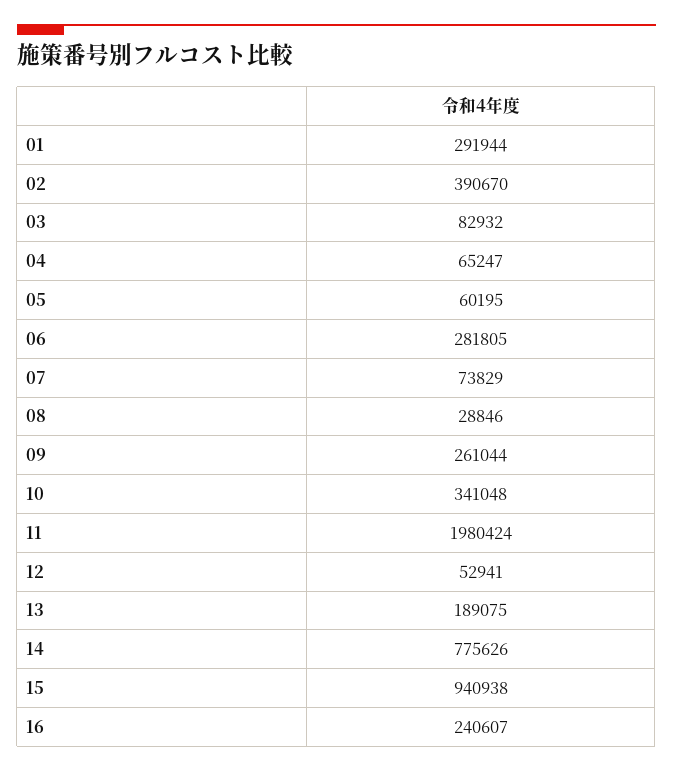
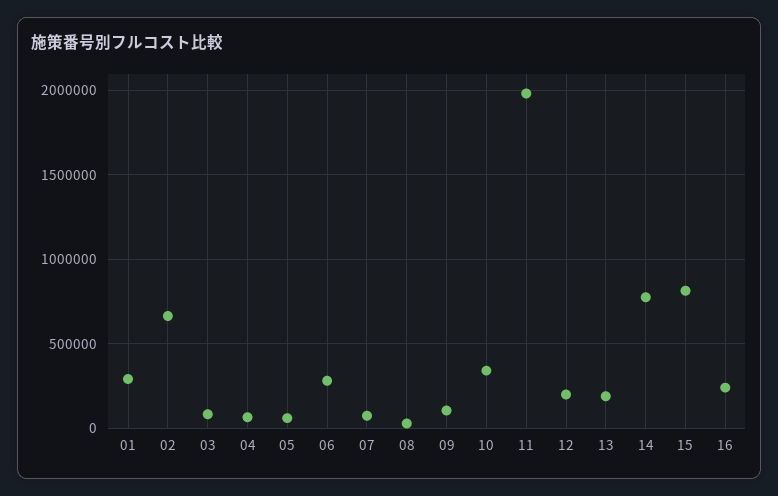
02: 390670 -> 650000
09: 261044 -> 100000
12: 52941 -> 200000
15: 940938 -> 800000

